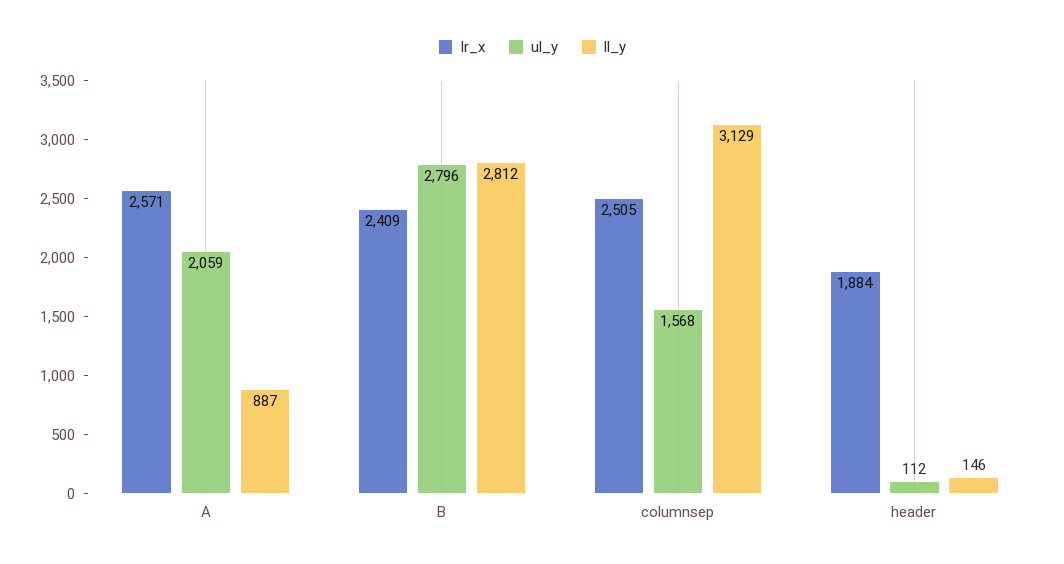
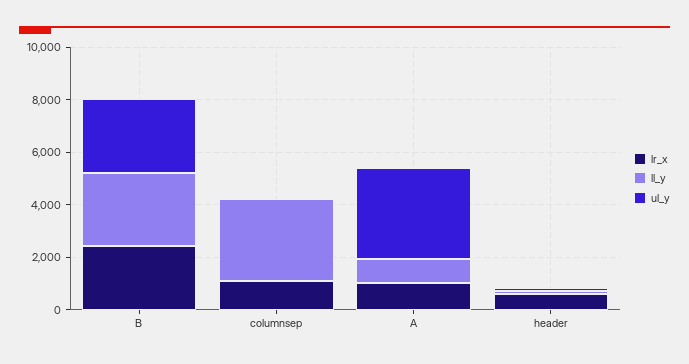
lr_x, A: 2571 -> 1000
ul_y, A: 2059 -> 3500
lr_x, columnsep: 2505 -> 1000
ul_y, columnsep: 1568 -> 0
lr_x, header: 1884 -> 500

